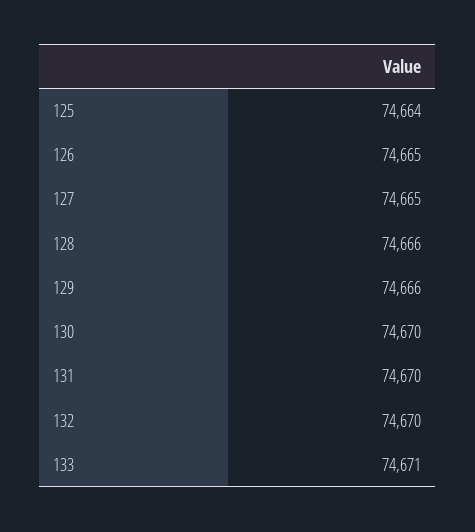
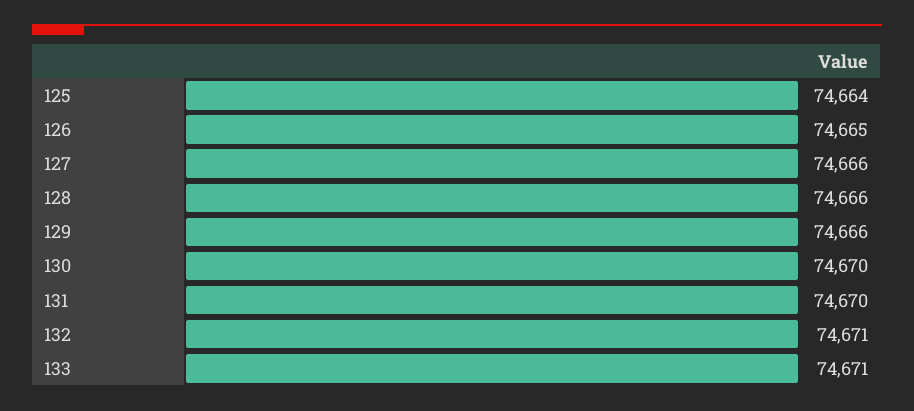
127: 74665 -> 74666
132: 74670 -> 74671

